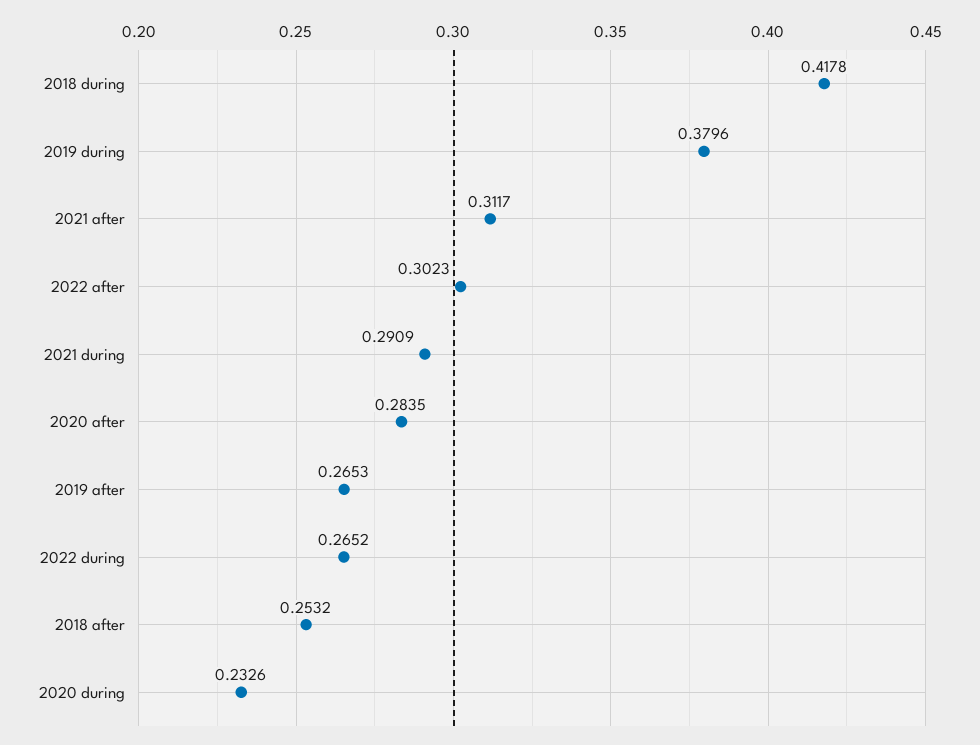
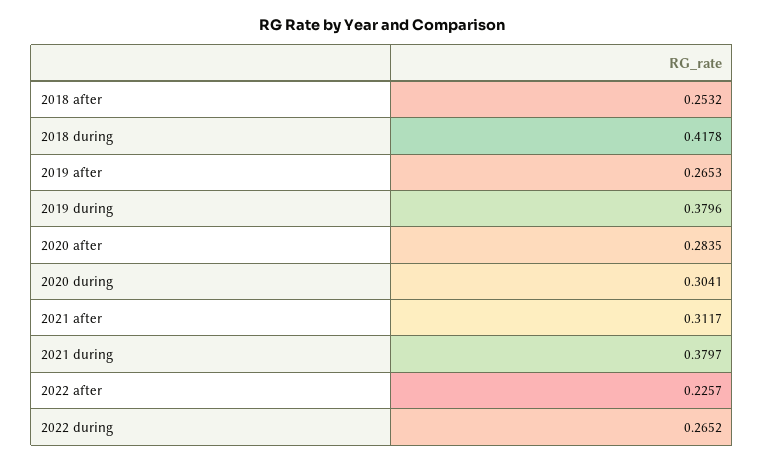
2022 after: 0.3023 -> 0.2257
2021 during: 0.2909 -> 0.3797
2020 during: 0.2326 -> 0.3041

